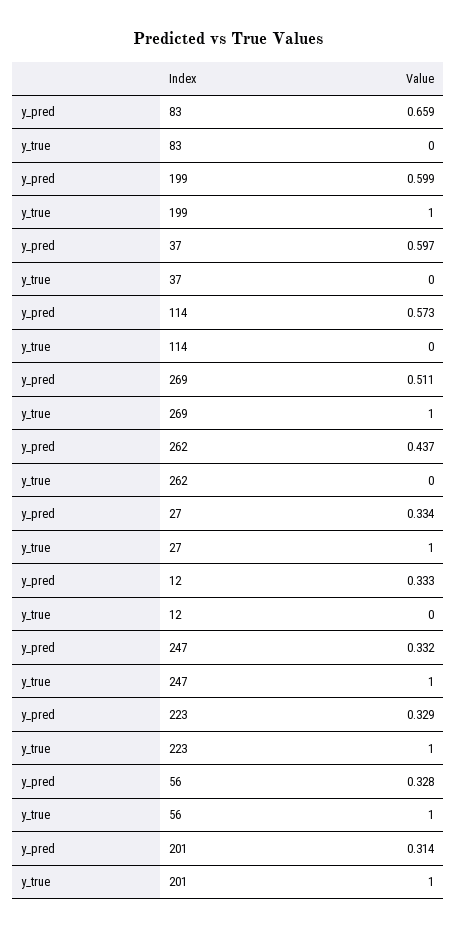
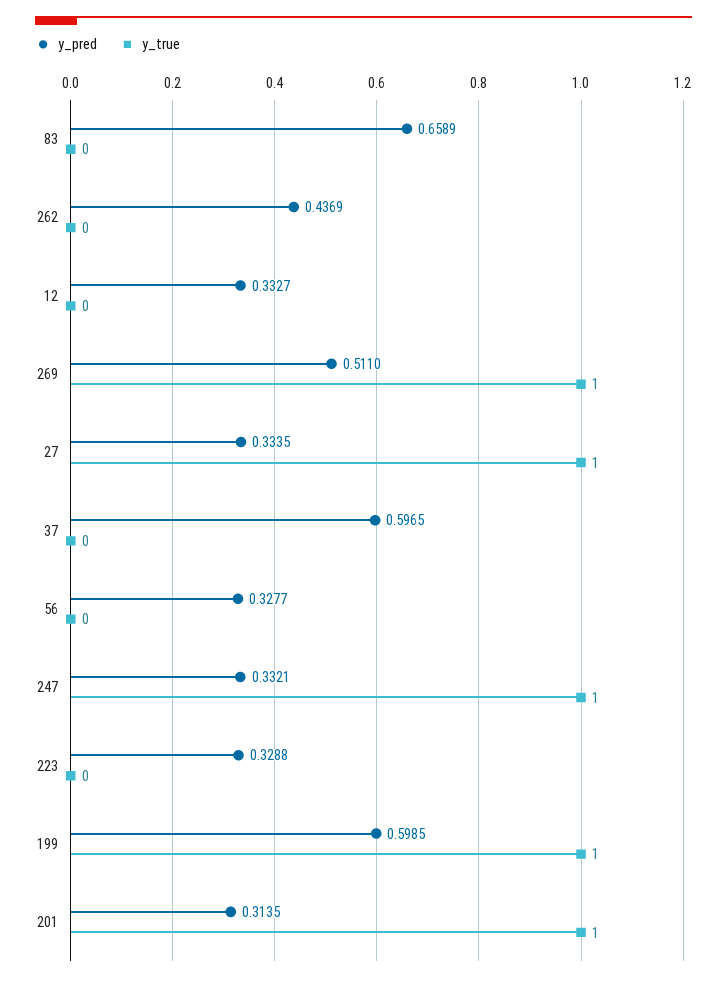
y_pred, 114: 0.573 -> none
y_true, 114: 0 -> none
y_true, 223: 1 -> 0
y_true, 56: 1 -> 0

